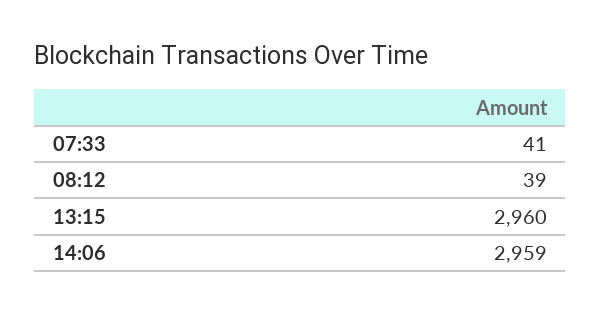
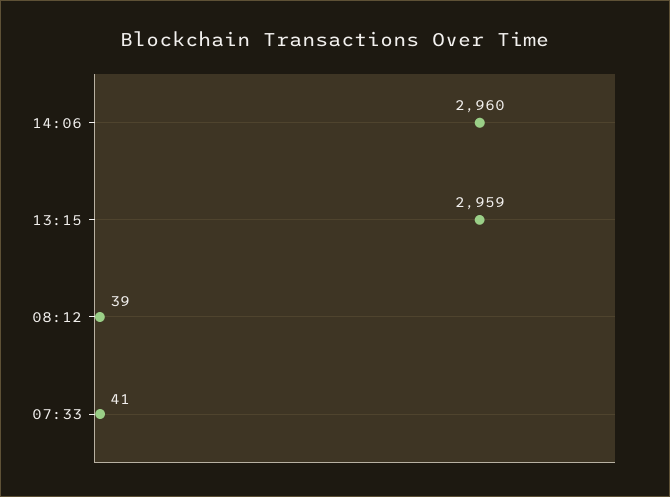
13:15: 2960 -> 2959
14:06: 2959 -> 2960

